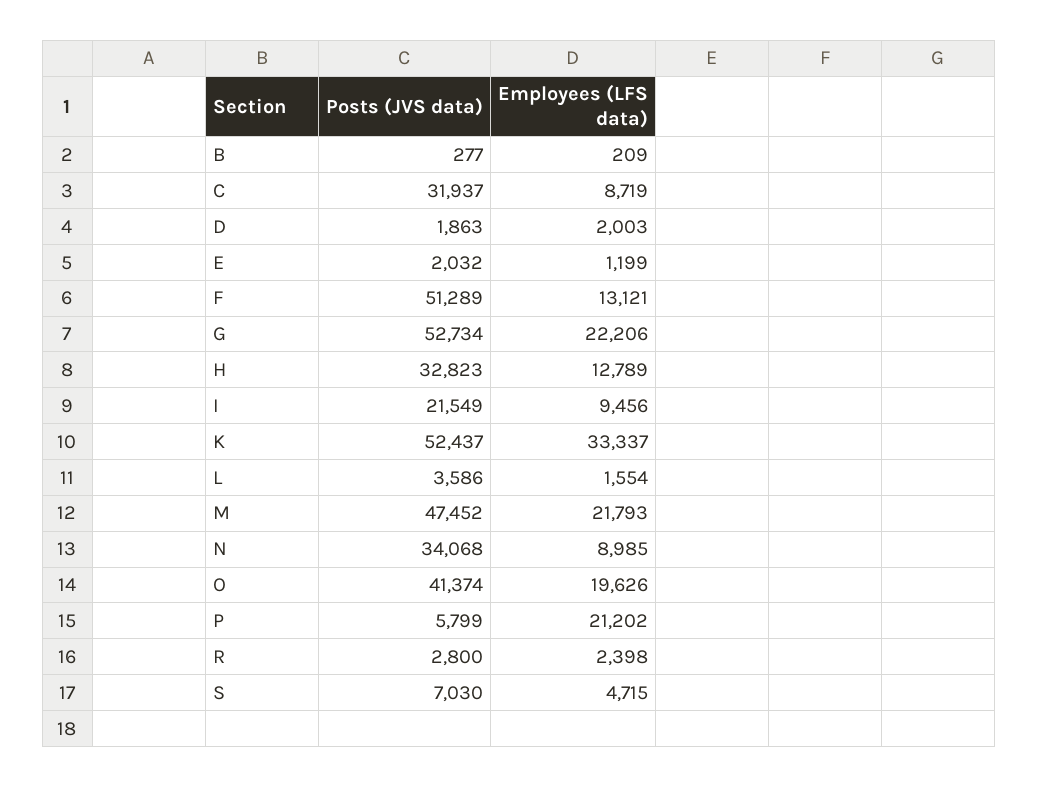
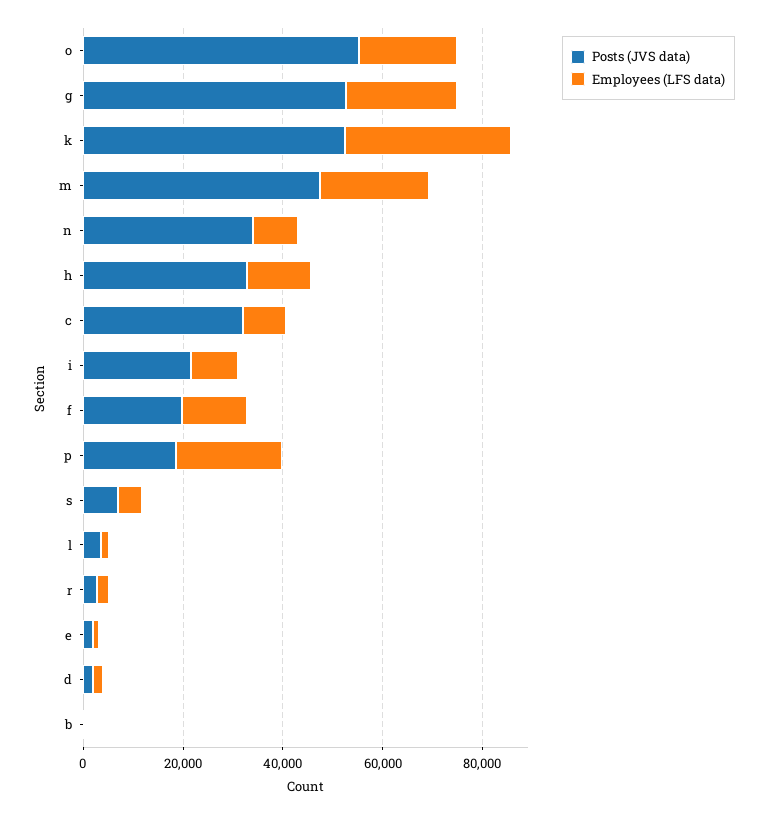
Posts (JVS data), F: 51289 -> 20000
Posts (JVS data), O: 41374 -> 55000
Posts (JVS data), P: 5799 -> 20000

